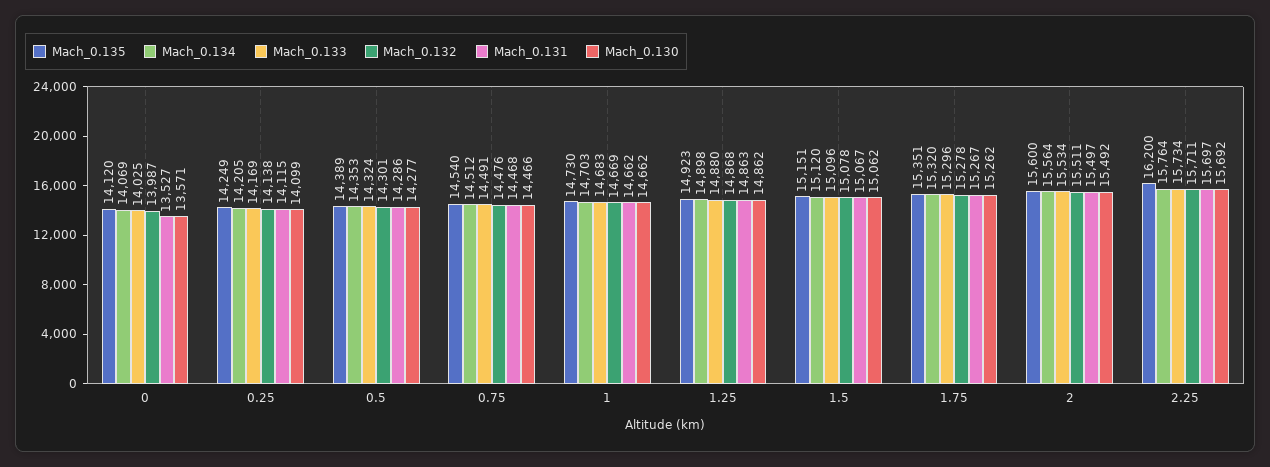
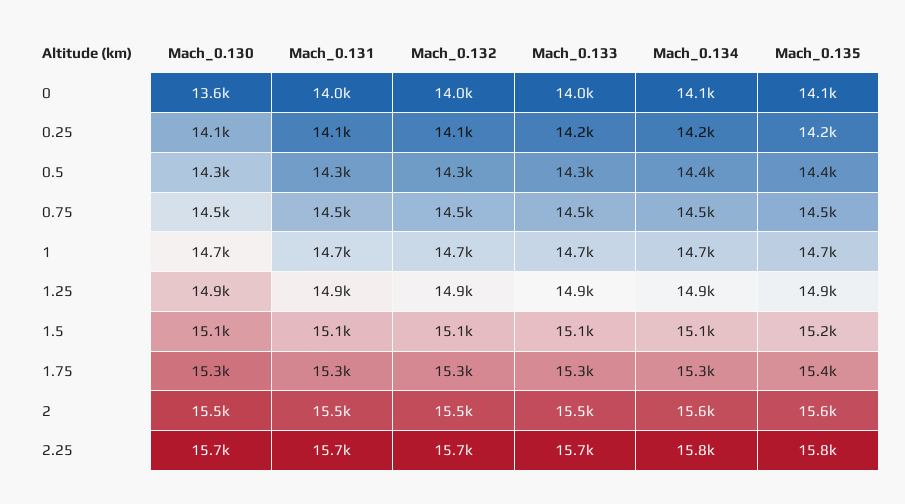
Mach_0.131, 0: 13527 -> 14000
Mach_0.135, 2.25: 16200 -> 15800

